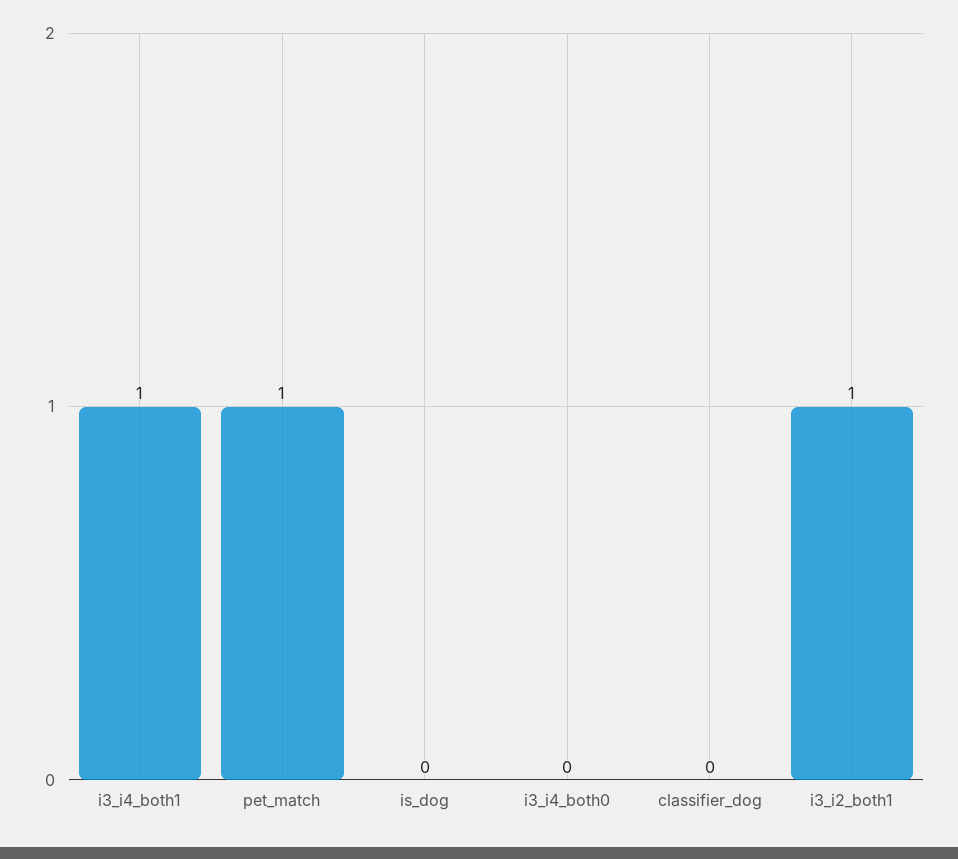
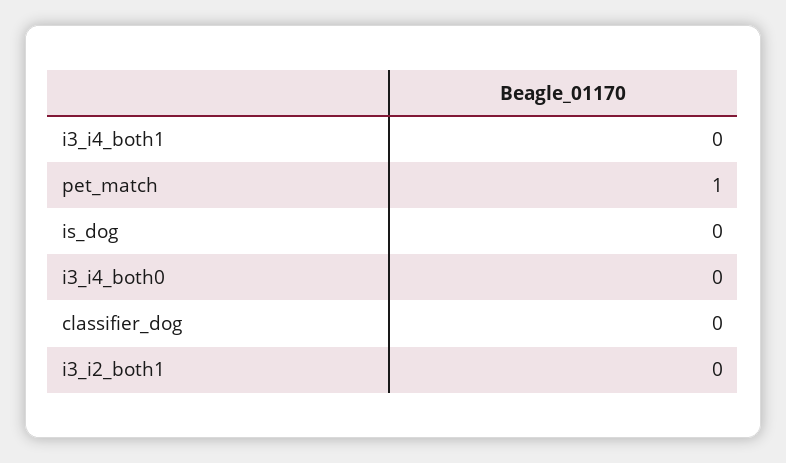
i3_i4_both1: 1 -> 0
i3_i2_both1: 1 -> 0

